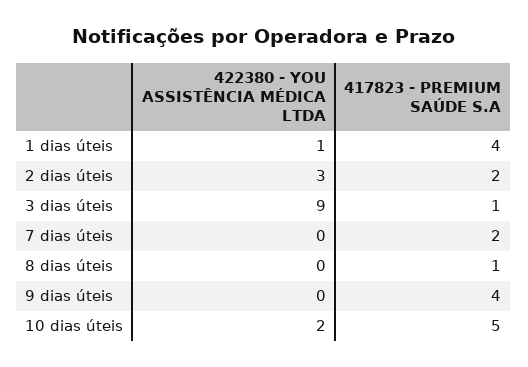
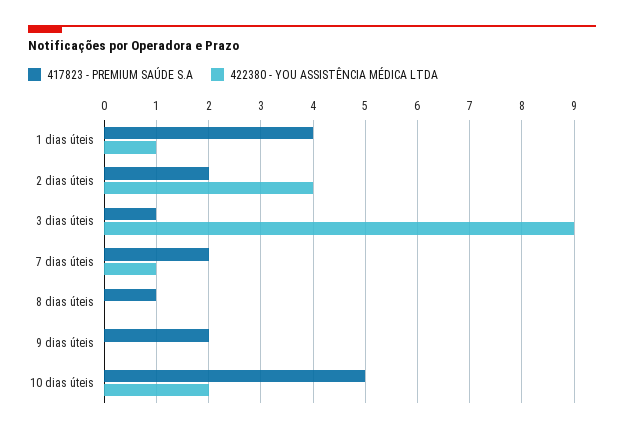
422380 - YOU ASSISTÊNCIA MÉDICA LTDA, 2 dias úteis: 3 -> 4
422380 - YOU ASSISTÊNCIA MÉDICA LTDA, 7 dias úteis: 0 -> 1
417823 - PREMIUM SAÚDE S.A, 9 dias úteis: 4 -> 2

